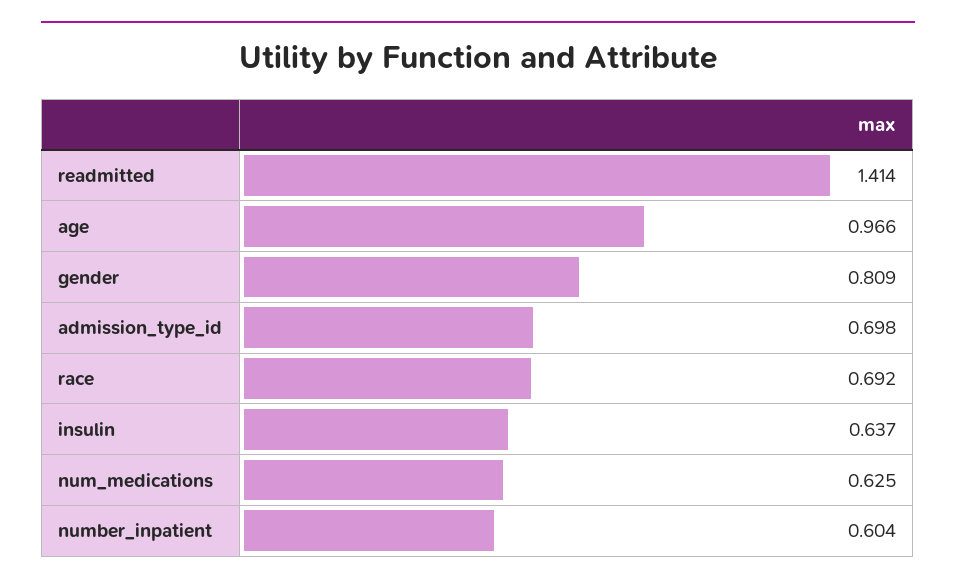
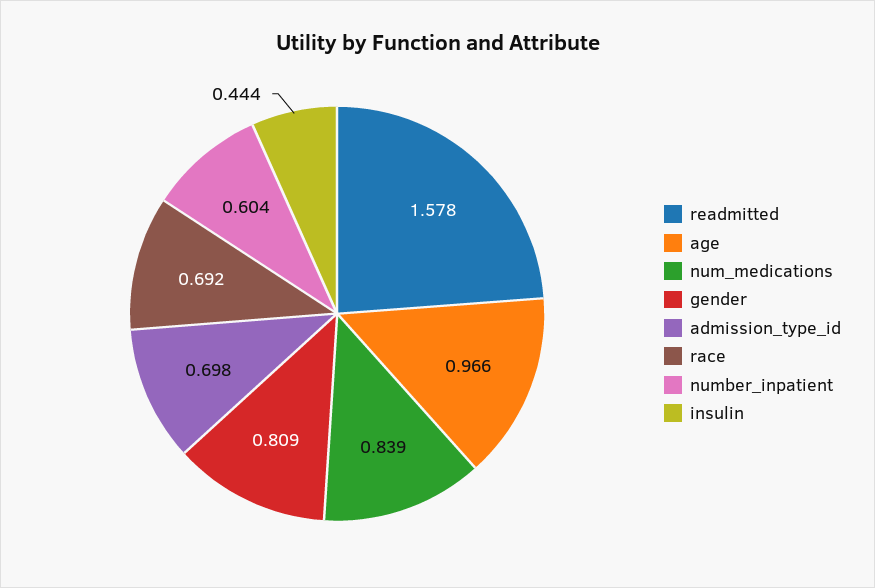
readmitted: 1.414 -> 1.578
insulin: 0.637 -> 0.444
num_medications: 0.625 -> 0.839

